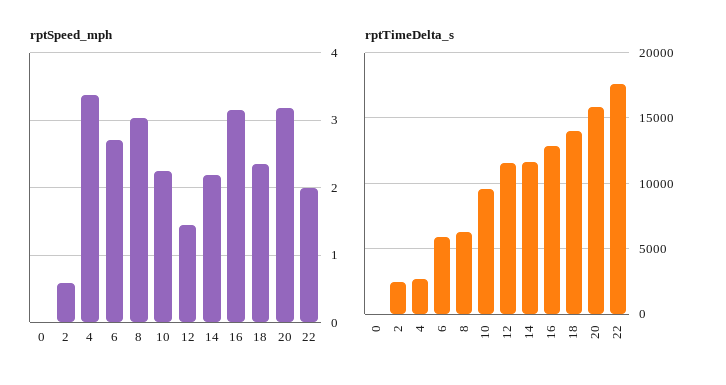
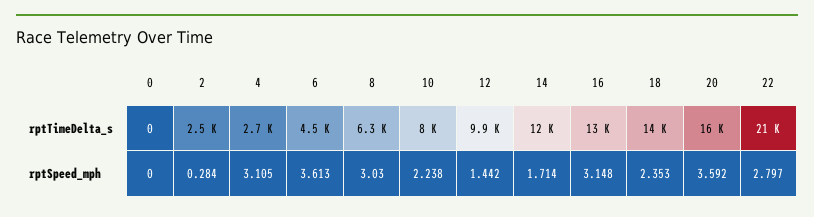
rptSpeed_mph, 2: 0.6 -> 0.284
rptSpeed_mph, 4: 3.4 -> 3.105
rptSpeed_mph, 6: 2.7 -> 3.613
rptSpeed_mph, 14: 2.2 -> 1.714
rptSpeed_mph, 20: 3.2 -> 3.592
rptSpeed_mph, 22: 2 -> 2.797
rptTimeDelta_s, 6: 6000 -> 4500
rptTimeDelta_s, 10: 9500 -> 8000
rptTimeDelta_s, 12: 11500 -> 9900
rptTimeDelta_s, 22: 17500 -> 21000

